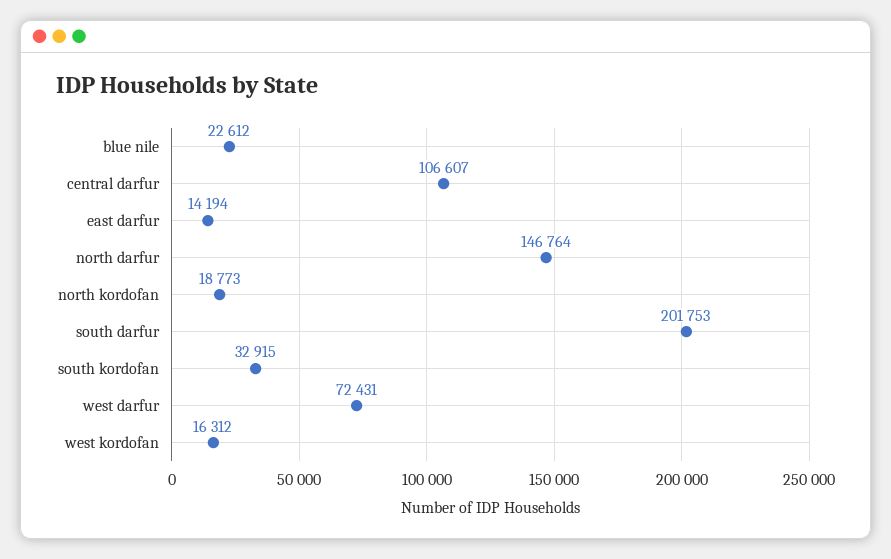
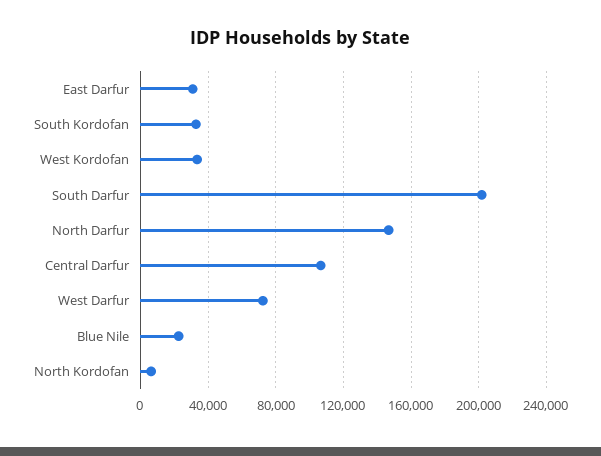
east darfur: 14194 -> 30000
north kordofan: 18773 -> 5000
west kordofan: 16312 -> 35000

